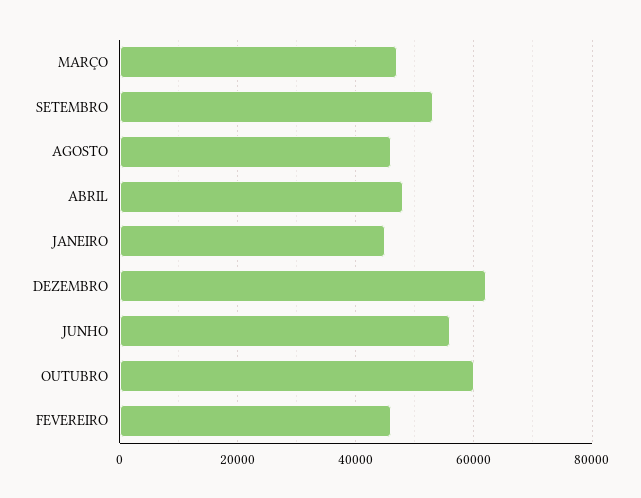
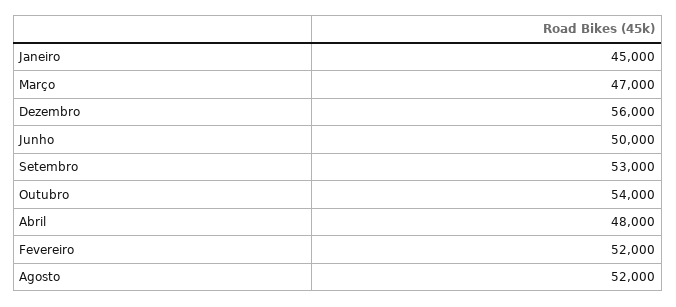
AGOSTO: 46000 -> 52000
DEZEMBRO: 62000 -> 56000
JUNHO: 56000 -> 50000
OUTUBRO: 60000 -> 54000
FEVEREIRO: 46000 -> 52000

